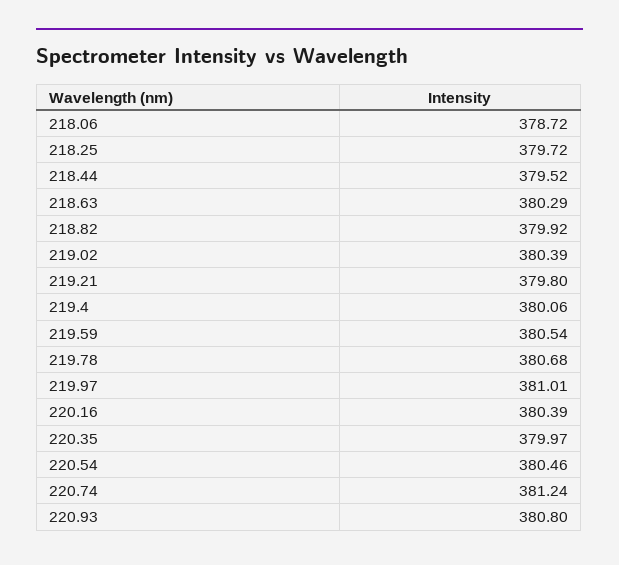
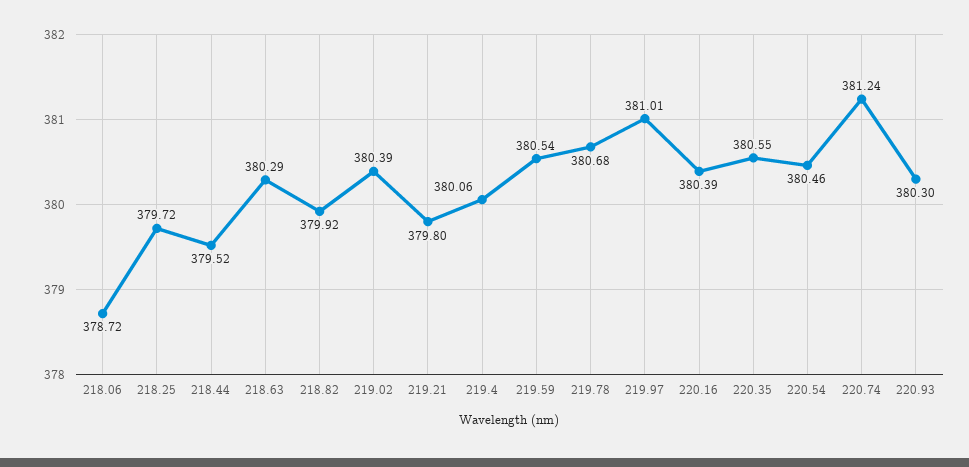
220.35: 379.97 -> 380.55
220.93: 380.8 -> 380.3

